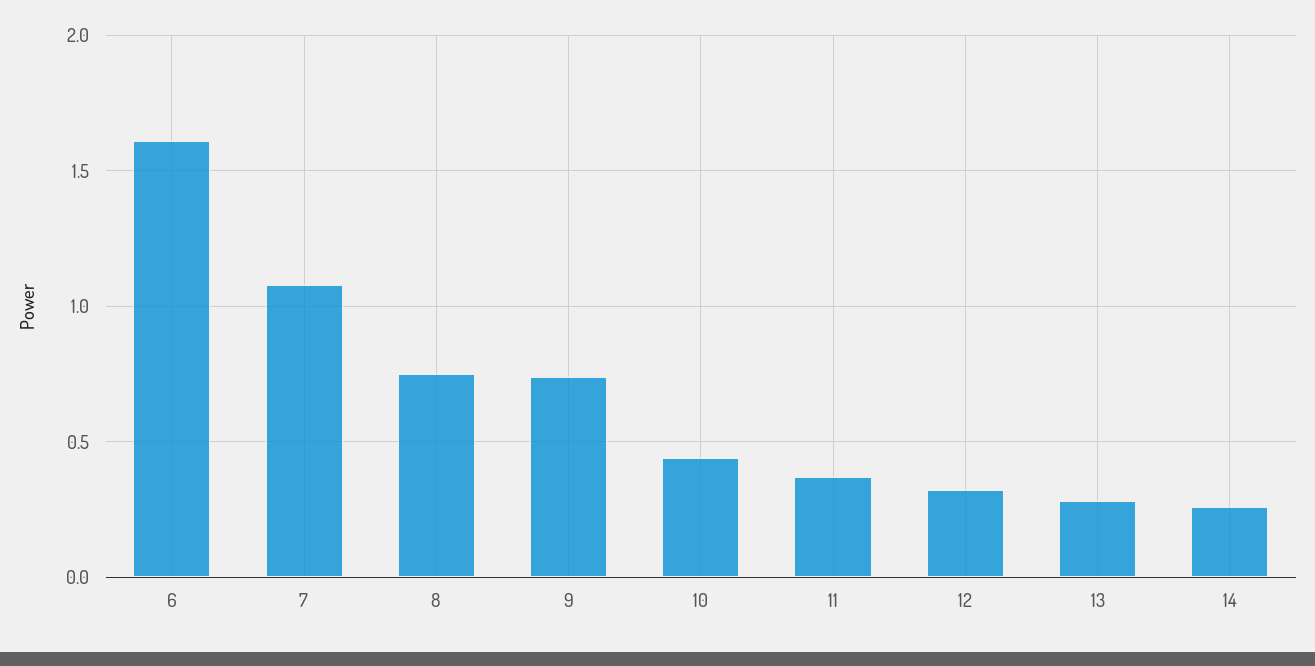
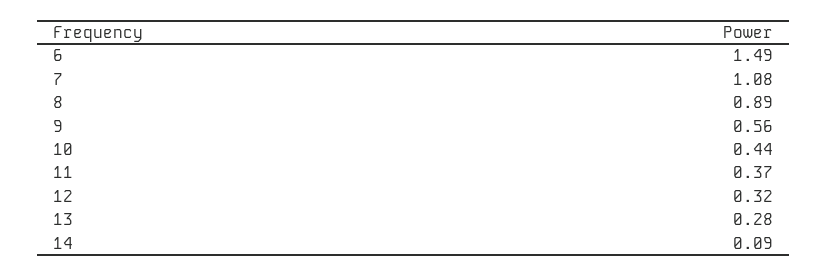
6: 1.6 -> 1.49
8: 0.75 -> 0.89
9: 0.75 -> 0.56
14: 0.25 -> 0.09

